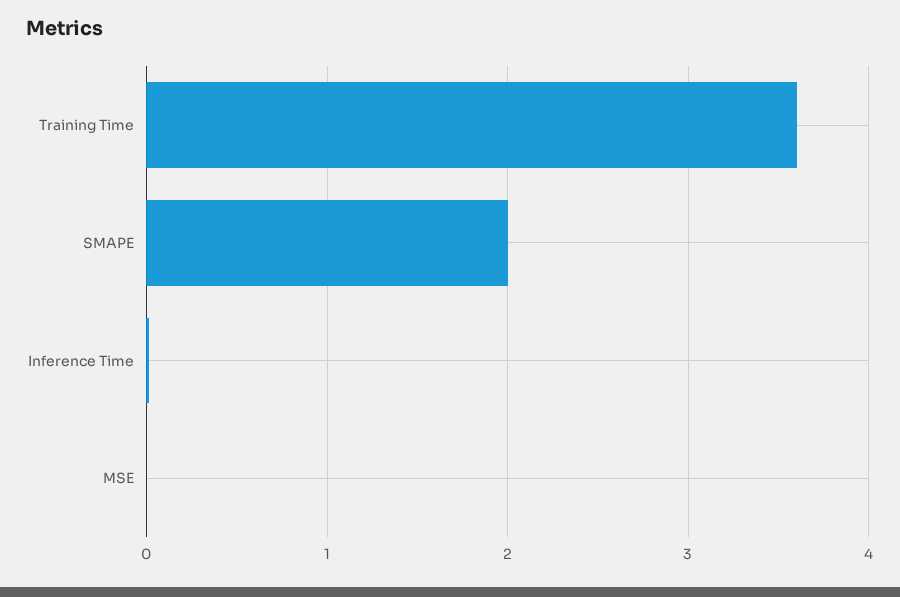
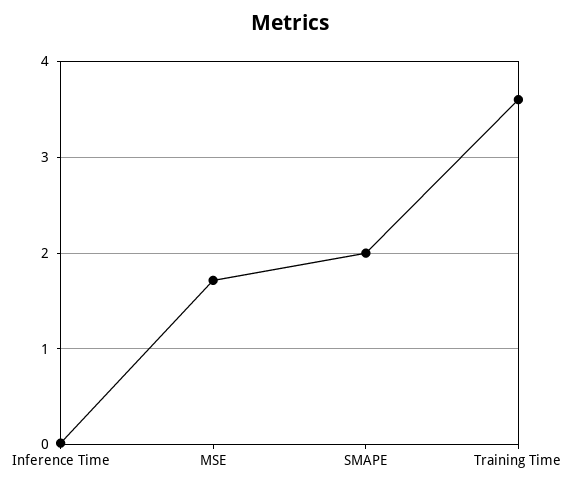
MSE: 0 -> 1.7

